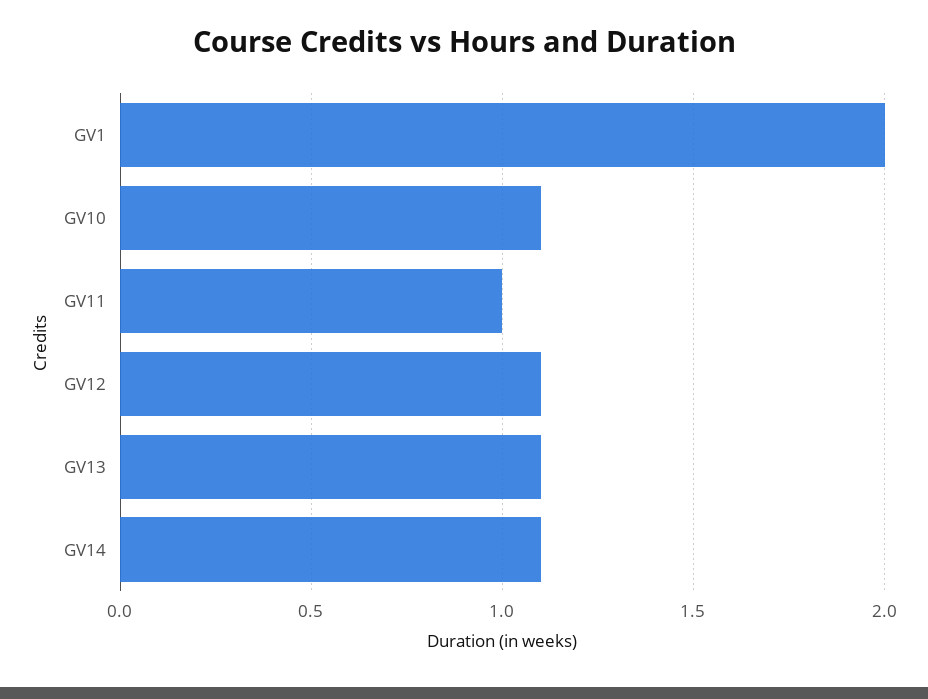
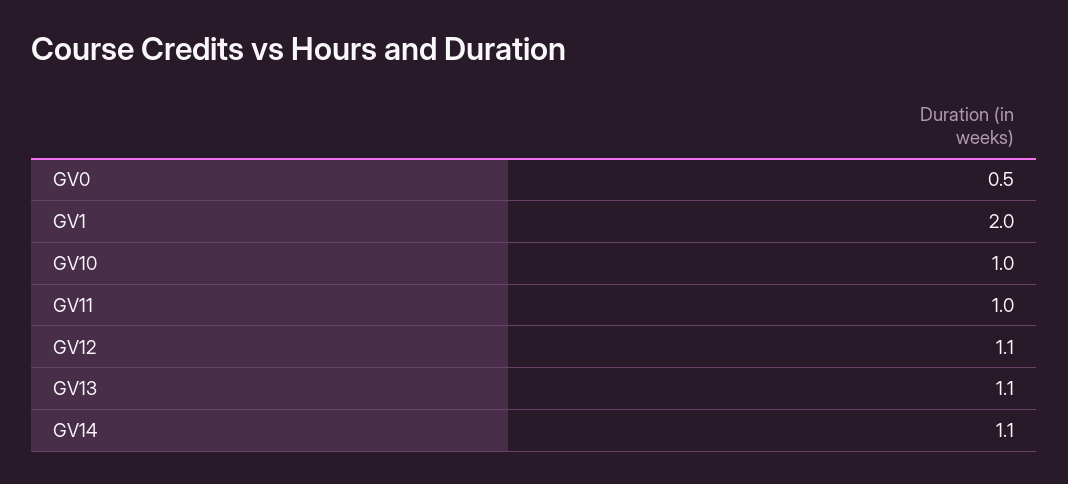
GV10: 1.1 -> 1
GV0: none -> 0.5

